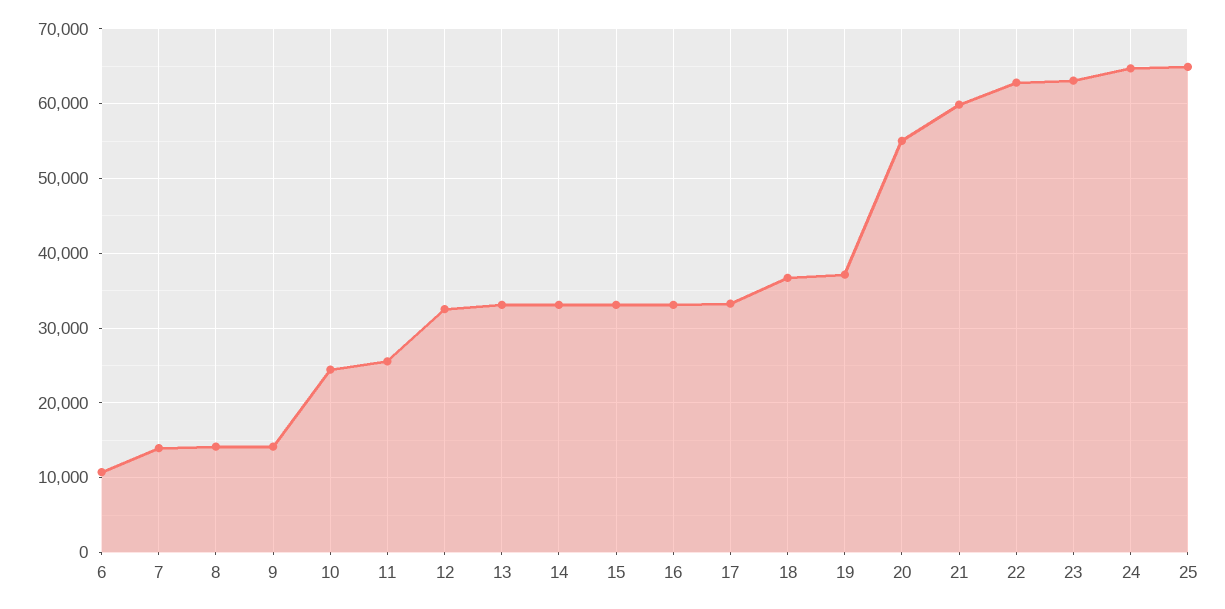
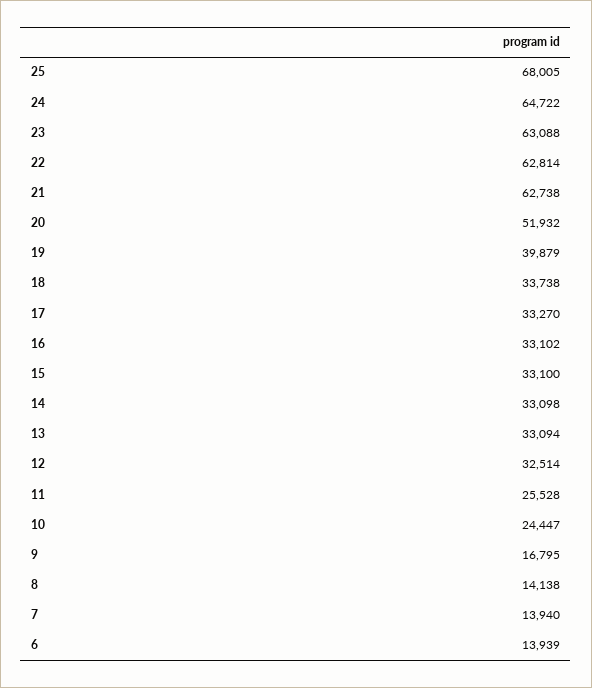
6: 11000 -> 13939
9: 14000 -> 16795
18: 37000 -> 33738
19: 37000 -> 39879
20: 55000 -> 51932
21: 60000 -> 62738
25: 65000 -> 68005

